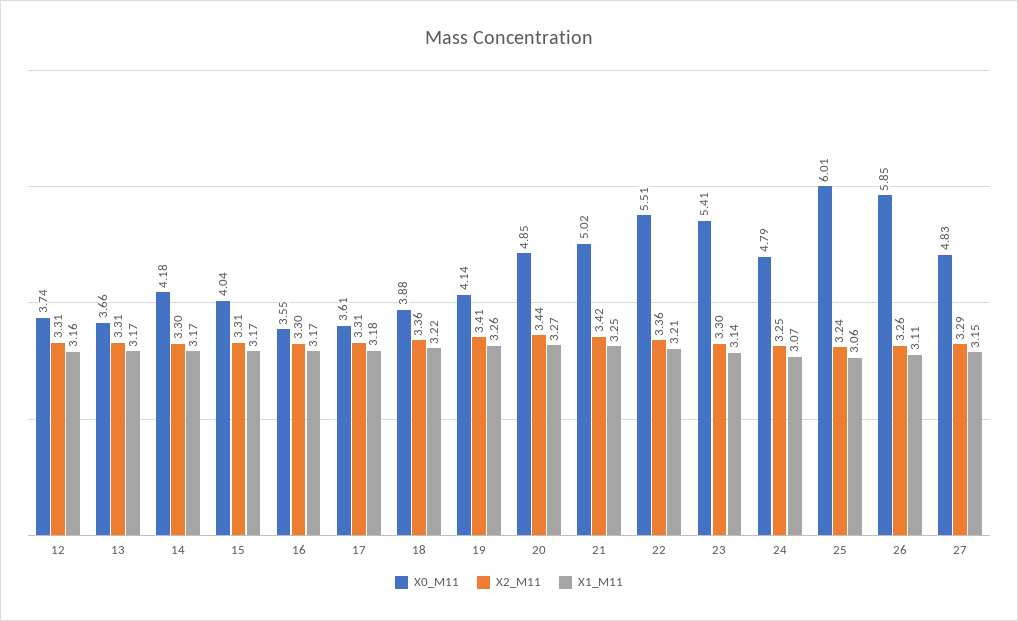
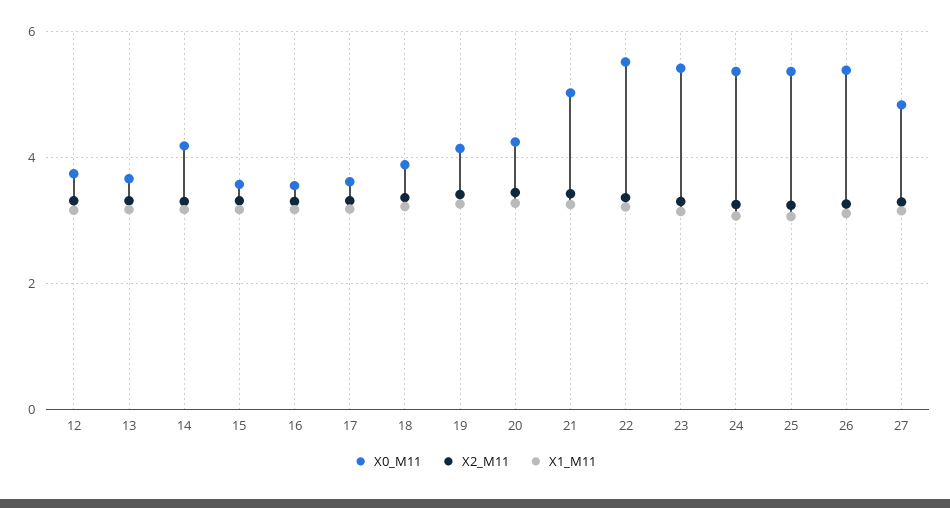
X0_M11, 15: 4.04 -> 3.6
X0_M11, 20: 4.85 -> 4.2
X0_M11, 24: 4.79 -> 5.4
X0_M11, 25: 6.01 -> 5.4
X0_M11, 26: 5.85 -> 5.4

